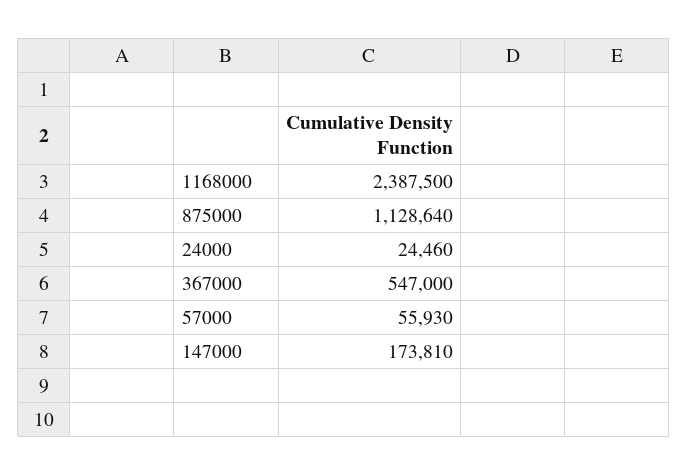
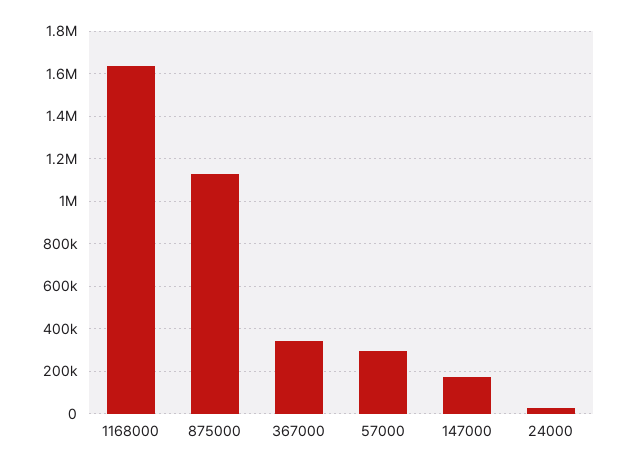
1168000: 2387500 -> 1650000
367000: 547000 -> 350000
57000: 55930 -> 300000

